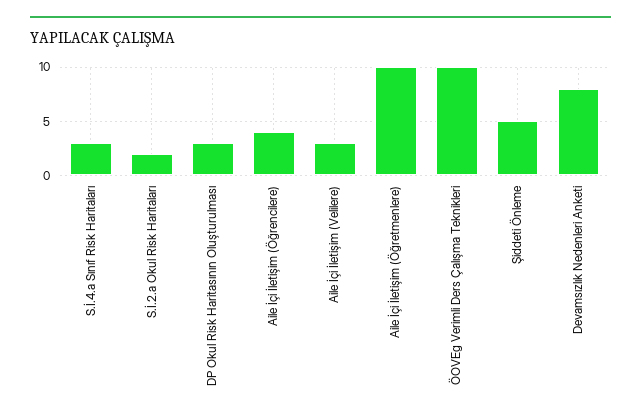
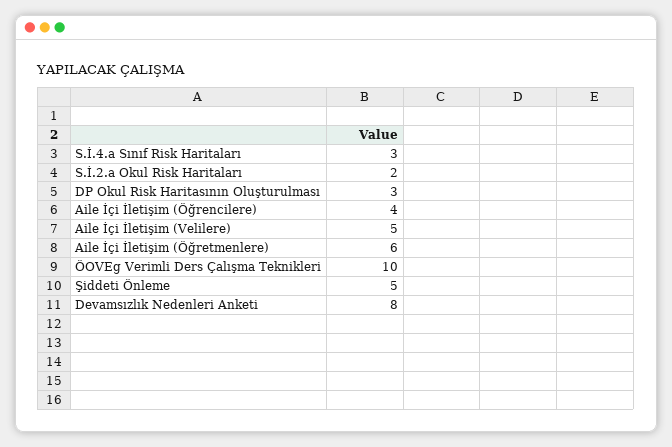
Aile İçi İletişim (Velilere): 3 -> 5
Aile İçi İletişim (Öğretmenlere): 10 -> 6

